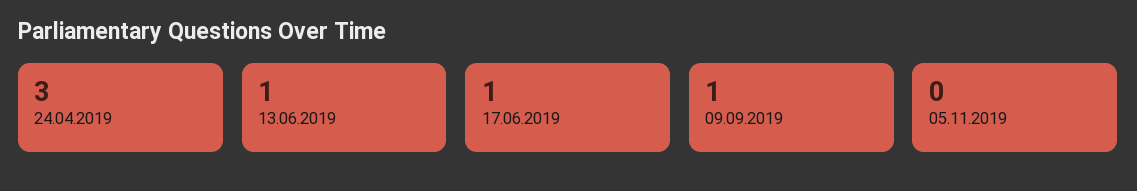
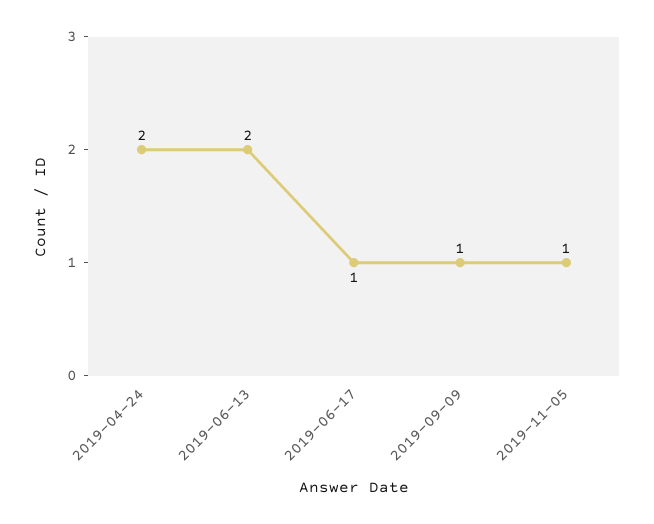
24.04.2019: 3 -> 2
13.06.2019: 1 -> 2
05.11.2019: 0 -> 1

